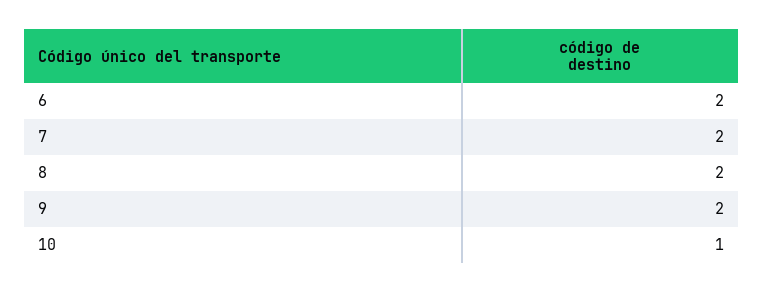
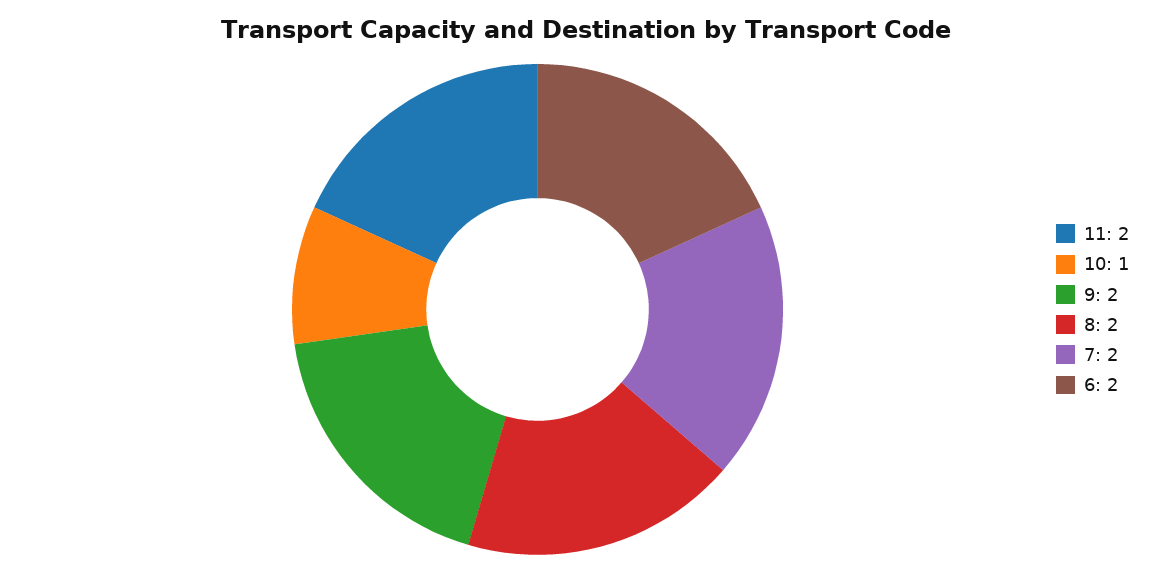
11: none -> 2

